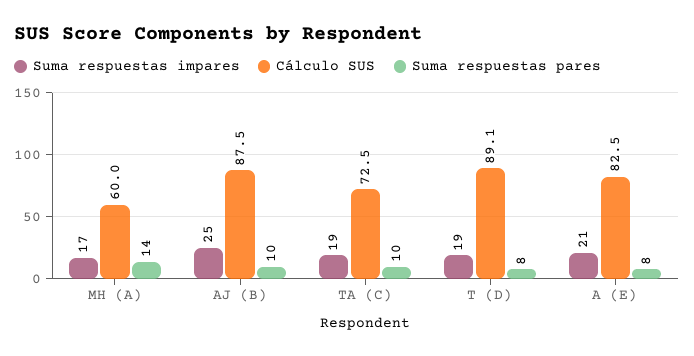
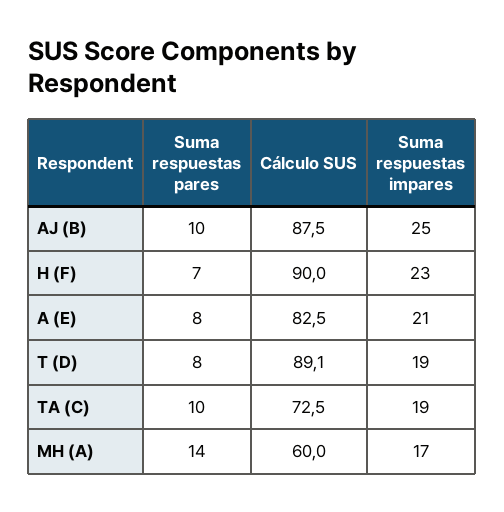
Suma respuestas pares, H (F): none -> 7
Cálculo SUS, H (F): none -> 90
Suma respuestas impares, H (F): none -> 23

